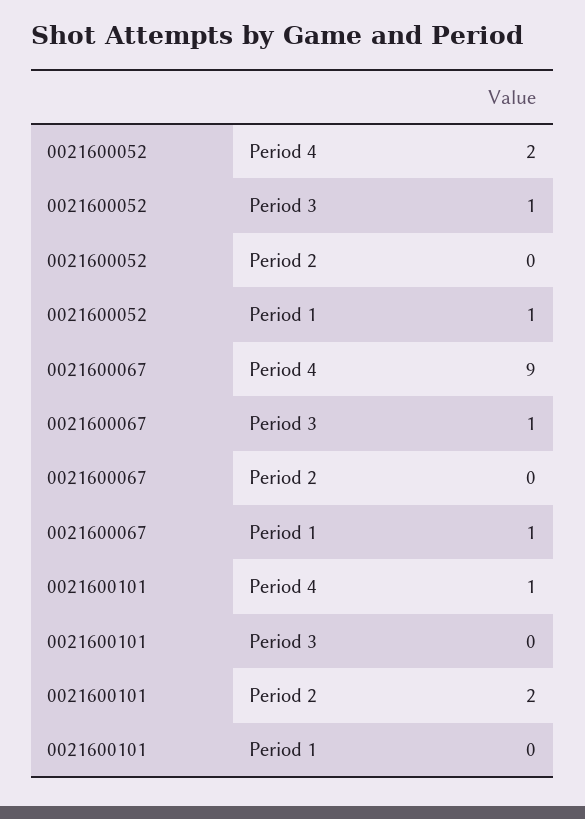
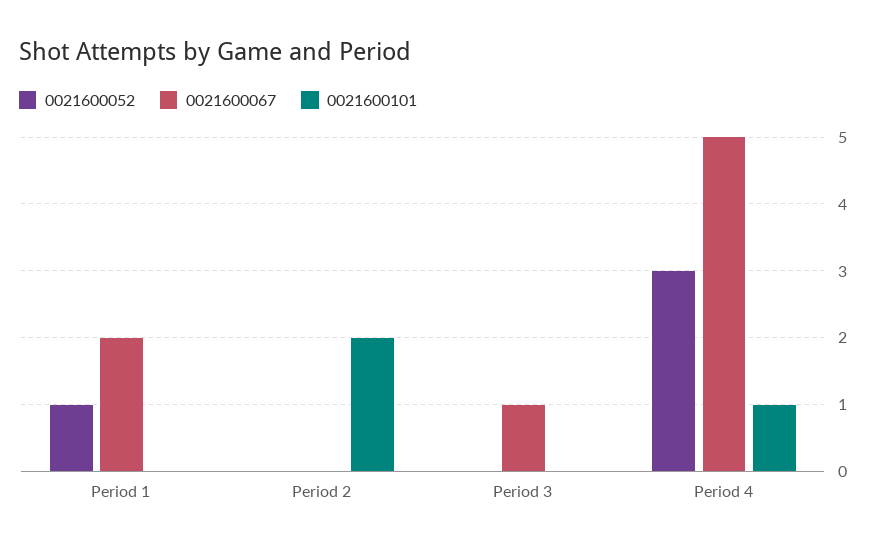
0021600052, Period 4: 2 -> 3
0021600052, Period 3: 1 -> 0
0021600067, Period 4: 9 -> 5
0021600067, Period 1: 1 -> 2

